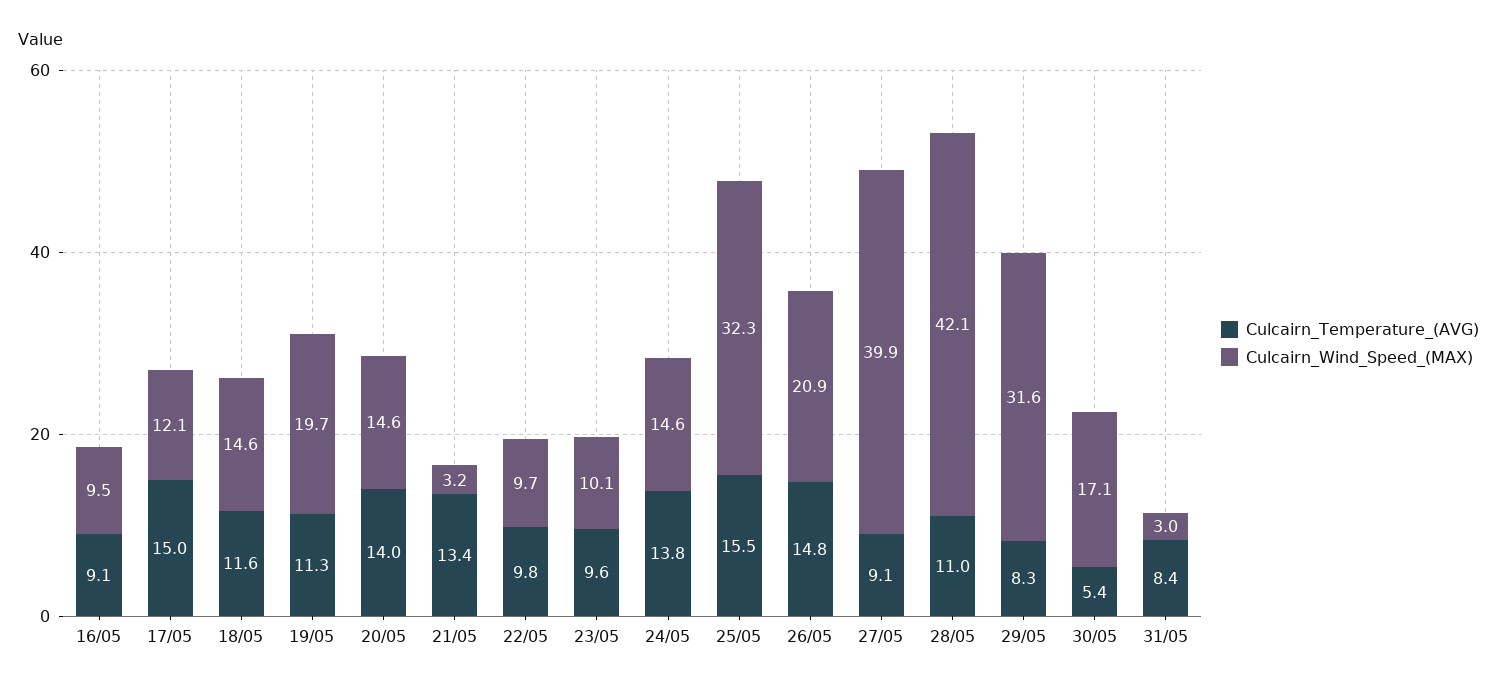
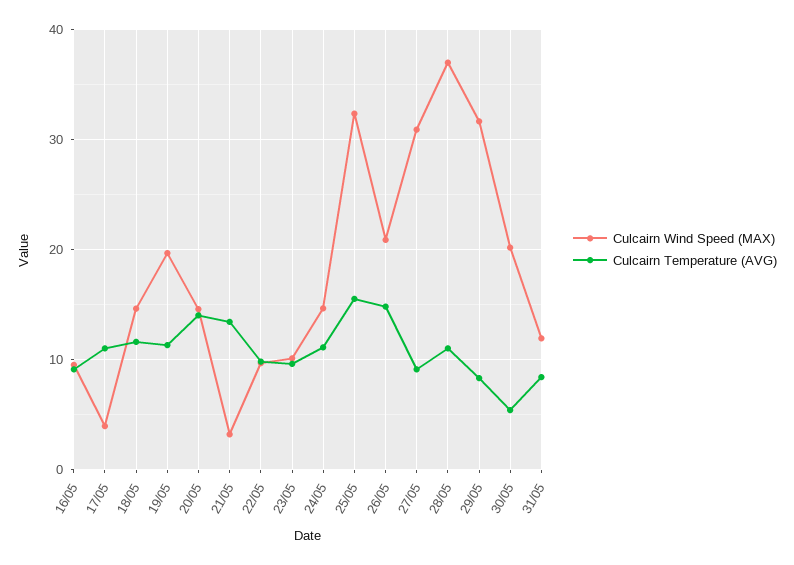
Culcairn_Temperature_(AVG), 17/05: 15 -> 11
Culcairn_Wind_Speed_(MAX), 17/05: 12.1 -> 4
Culcairn_Temperature_(AVG), 24/05: 13.8 -> 11
Culcairn_Wind_Speed_(MAX), 27/05: 39.9 -> 31
Culcairn_Wind_Speed_(MAX), 28/05: 42.1 -> 37
Culcairn_Wind_Speed_(MAX), 30/05: 17.1 -> 20
Culcairn_Wind_Speed_(MAX), 31/05: 3 -> 12

